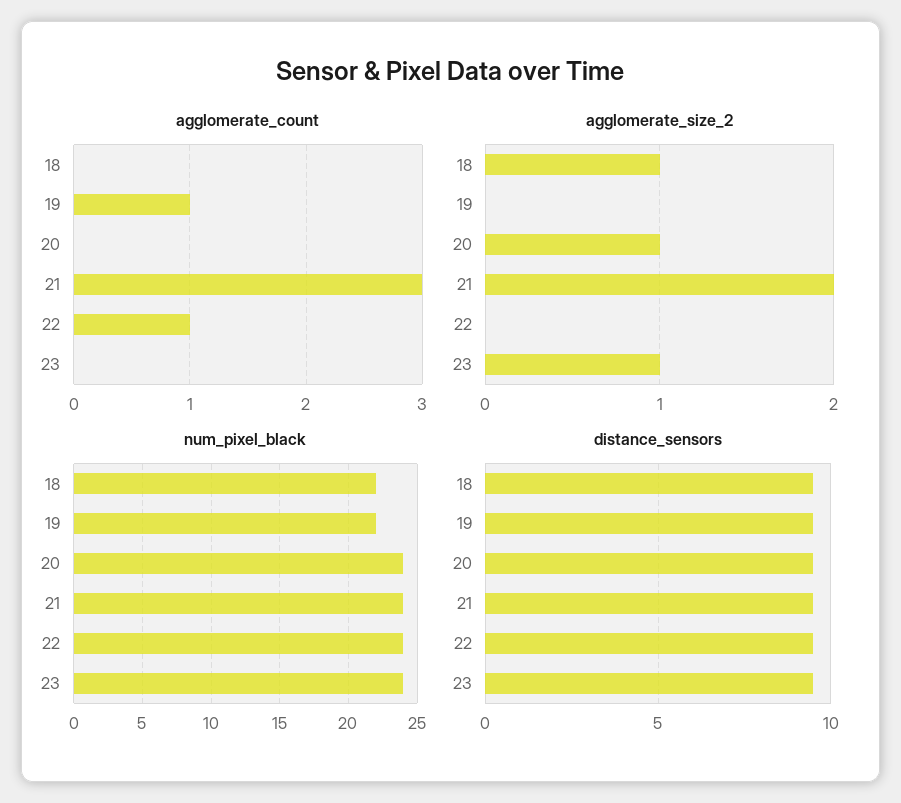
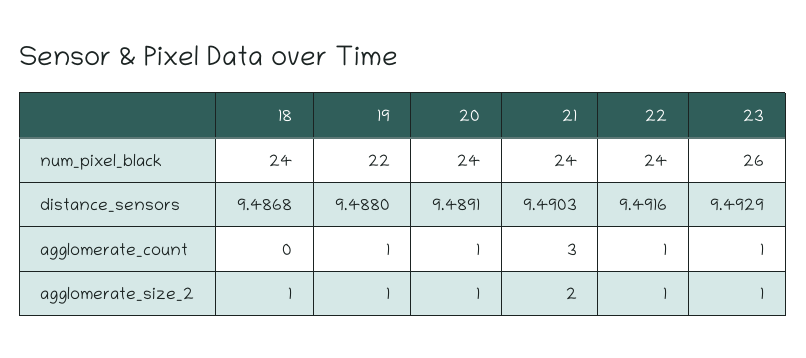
agglomerate_count, 20: 0 -> 1
agglomerate_count, 23: 0 -> 1
agglomerate_size_2, 19: 0 -> 1
agglomerate_size_2, 22: 0 -> 1
num_pixel_black, 18: 22 -> 24
num_pixel_black, 23: 24 -> 26

